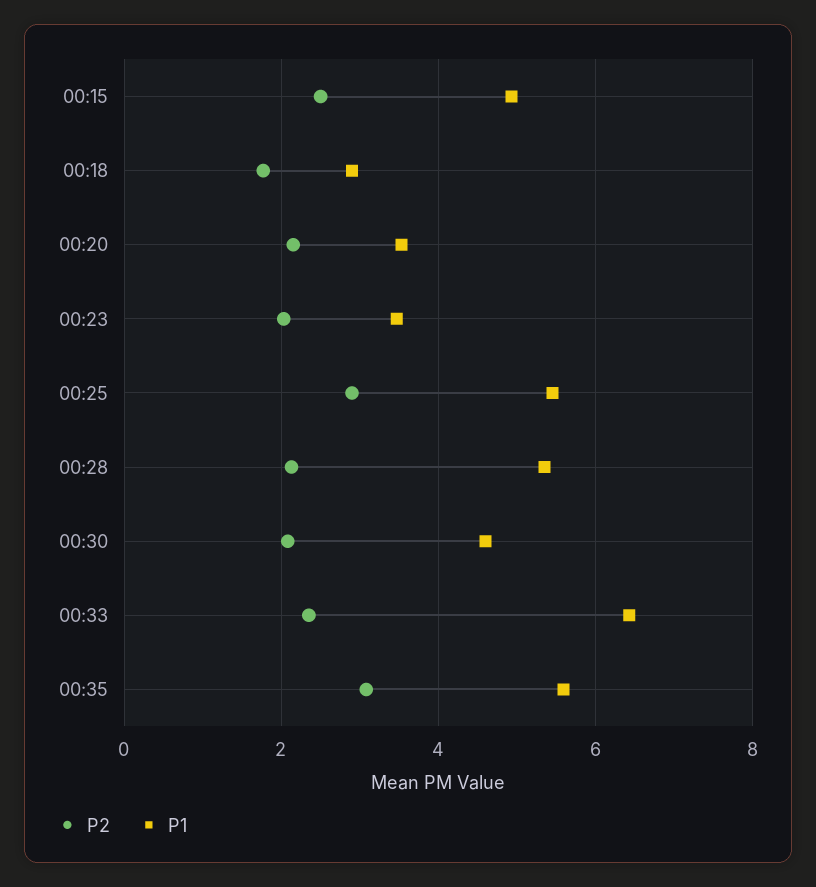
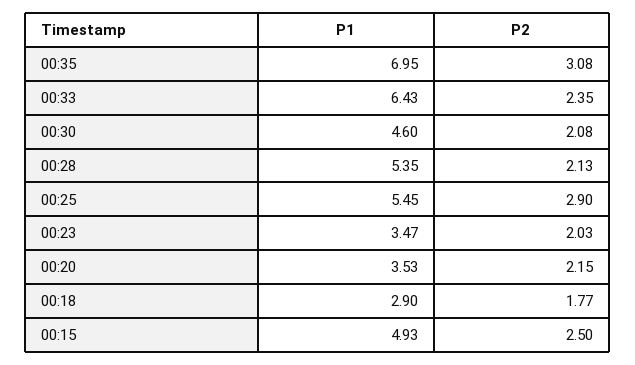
P1, 00:35: 5.6 -> 6.95

